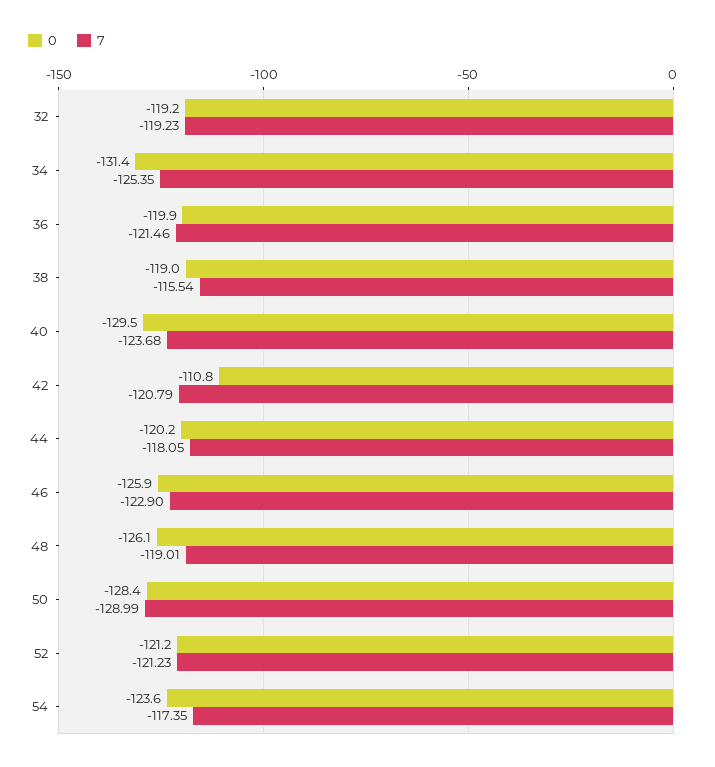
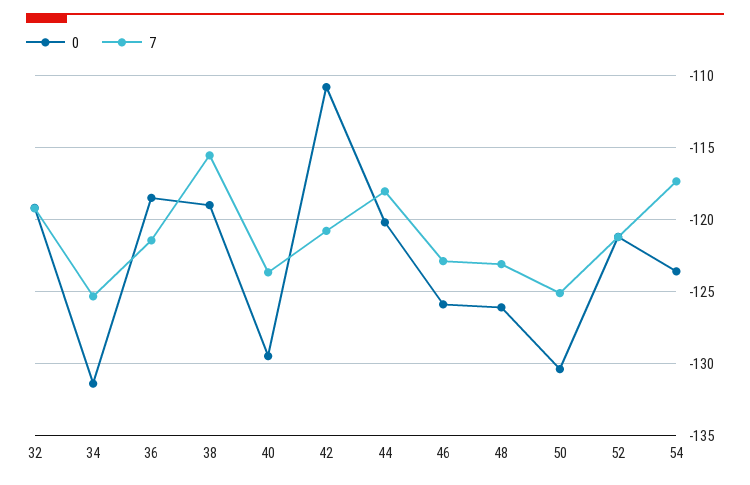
0, 36: -119.9 -> -118.5
7, 48: -119.01 -> -123
0, 50: -128.4 -> -130.5
7, 50: -128.99 -> -125

